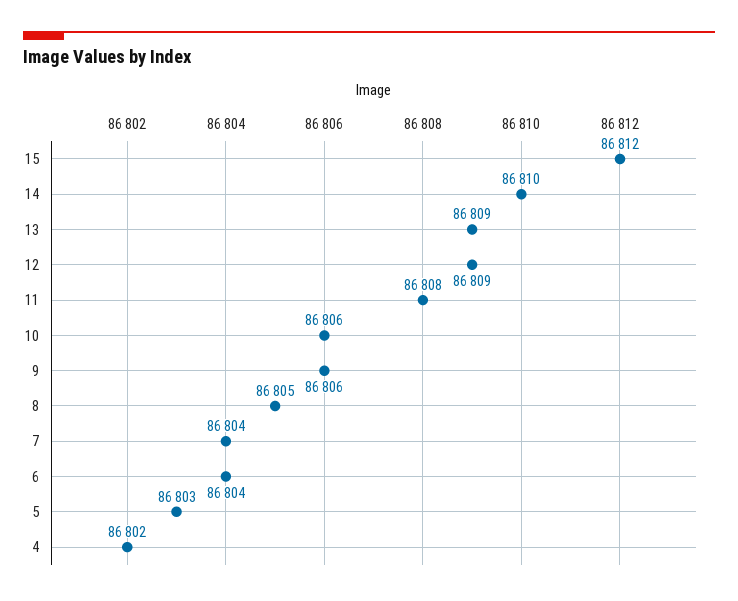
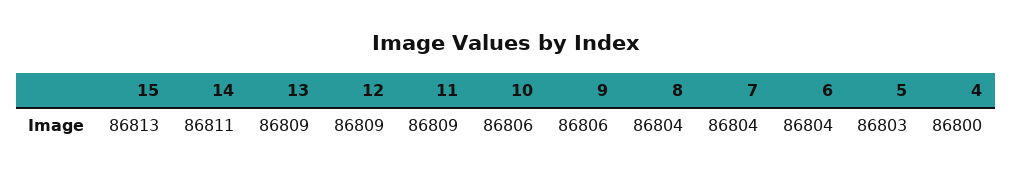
15: 86812 -> 86813
14: 86810 -> 86811
11: 86808 -> 86809
8: 86805 -> 86804
4: 86802 -> 86800

